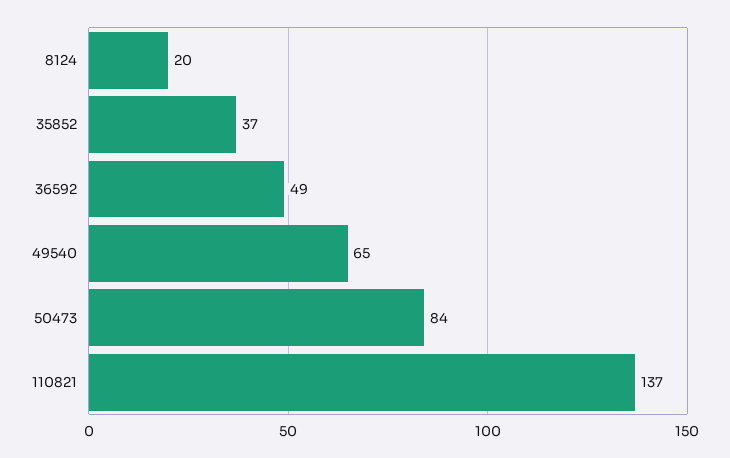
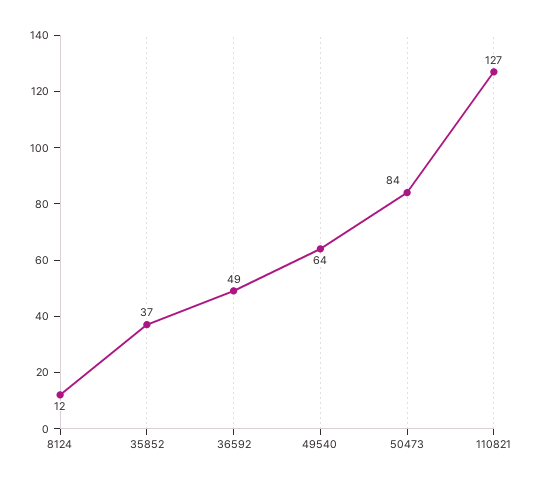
8124: 20 -> 12
49540: 65 -> 64
110821: 137 -> 127

